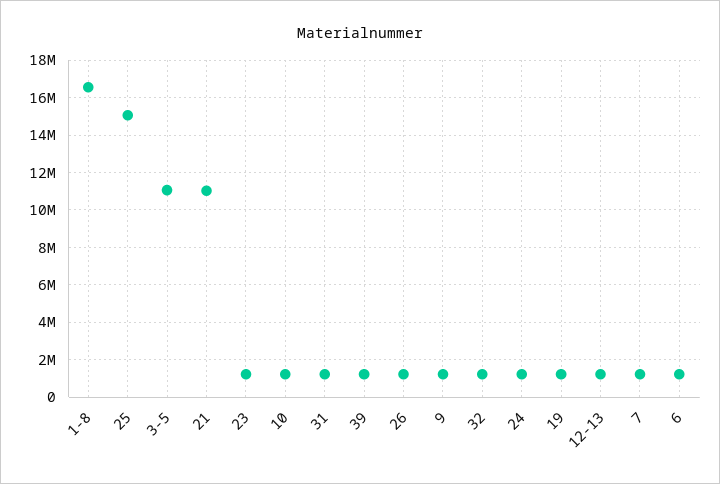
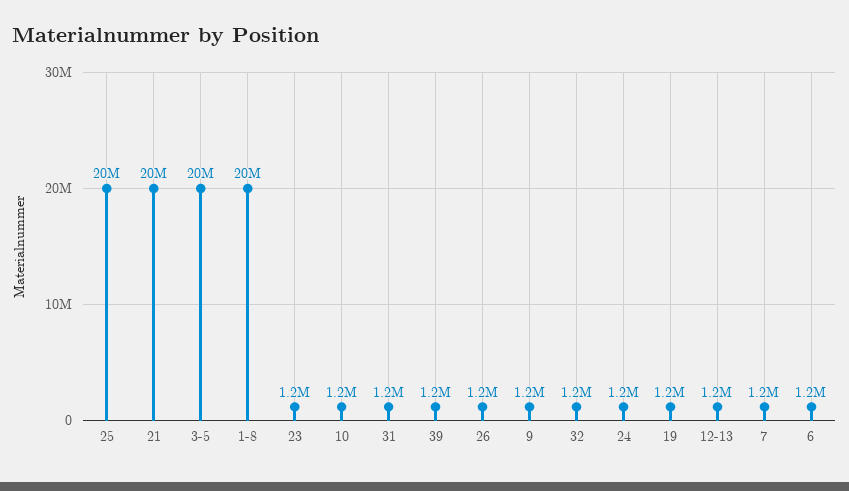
1-8: 16500000 -> 20000000
25: 15000000 -> 20000000
3-5: 11000000 -> 20000000
21: 11000000 -> 20000000

